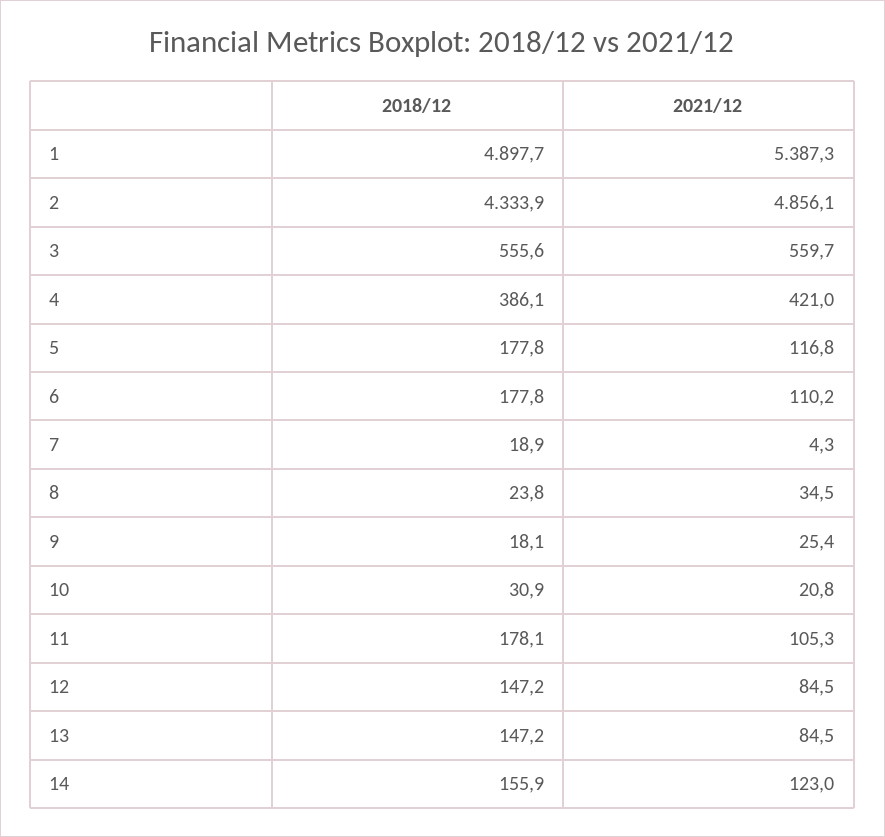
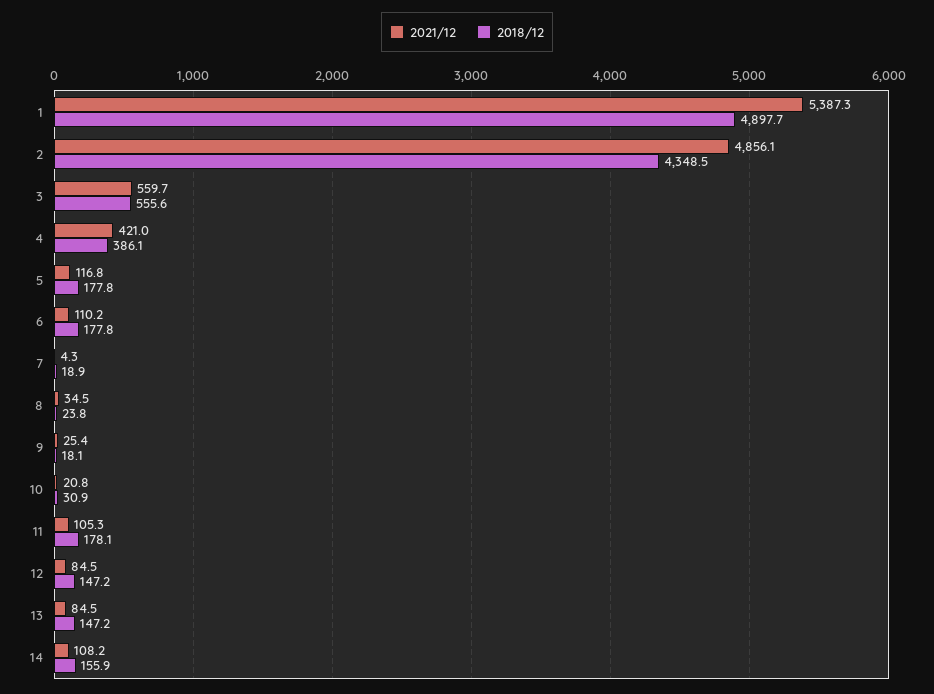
2018/12, 2: 4333.9 -> 4348.5
2021/12, 14: 123 -> 108.2

